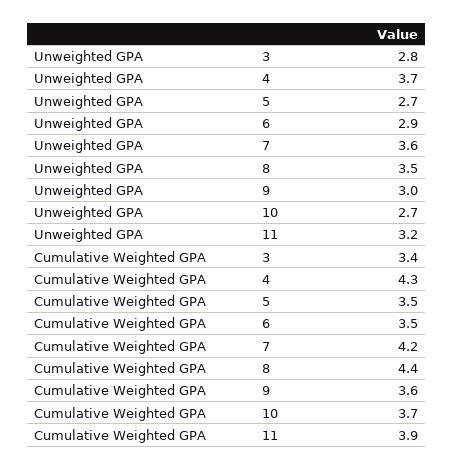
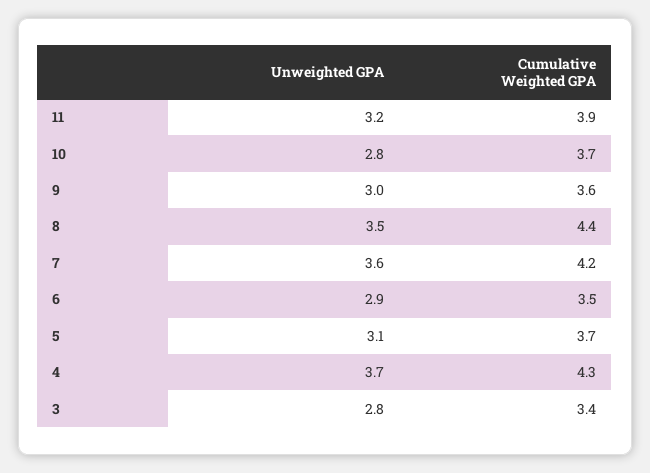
Unweighted GPA, 5: 2.7 -> 3.1
Unweighted GPA, 10: 2.7 -> 2.8
Cumulative Weighted GPA, 5: 3.5 -> 3.7

